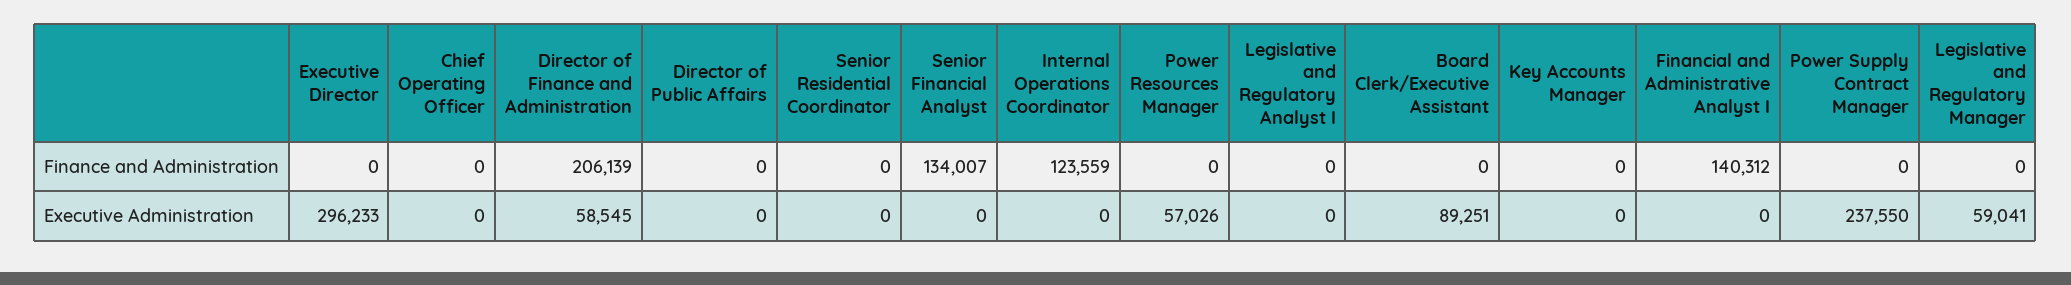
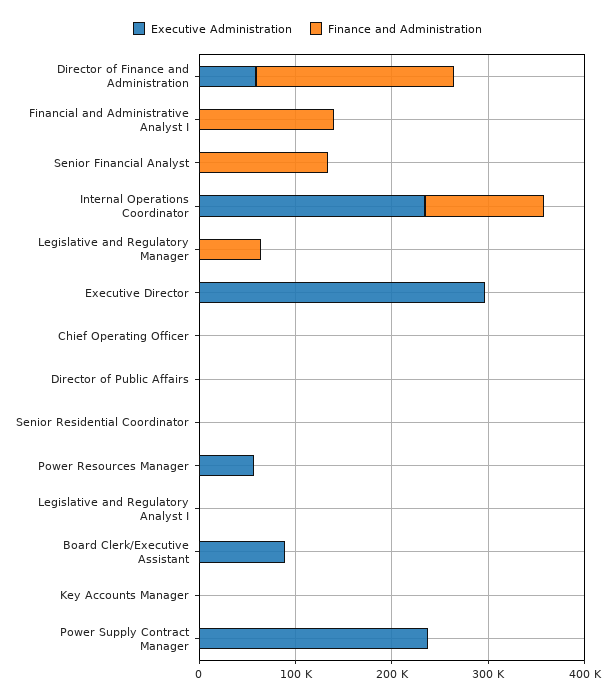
Finance and Administration, Legislative and Regulatory Manager: 0 -> 60000
Executive Administration, Internal Operations Coordinator: 0 -> 240000
Executive Administration, Legislative and Regulatory Manager: 59041 -> 0

